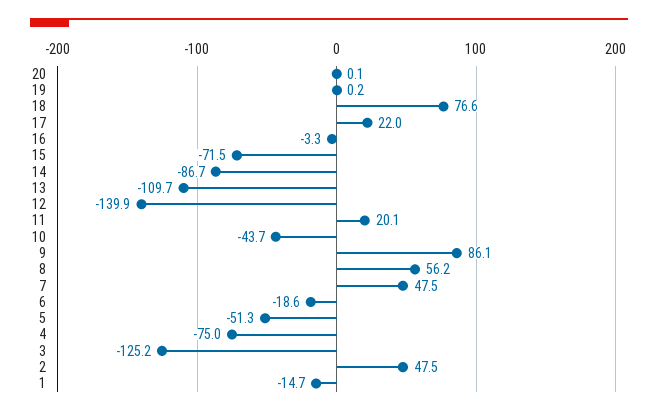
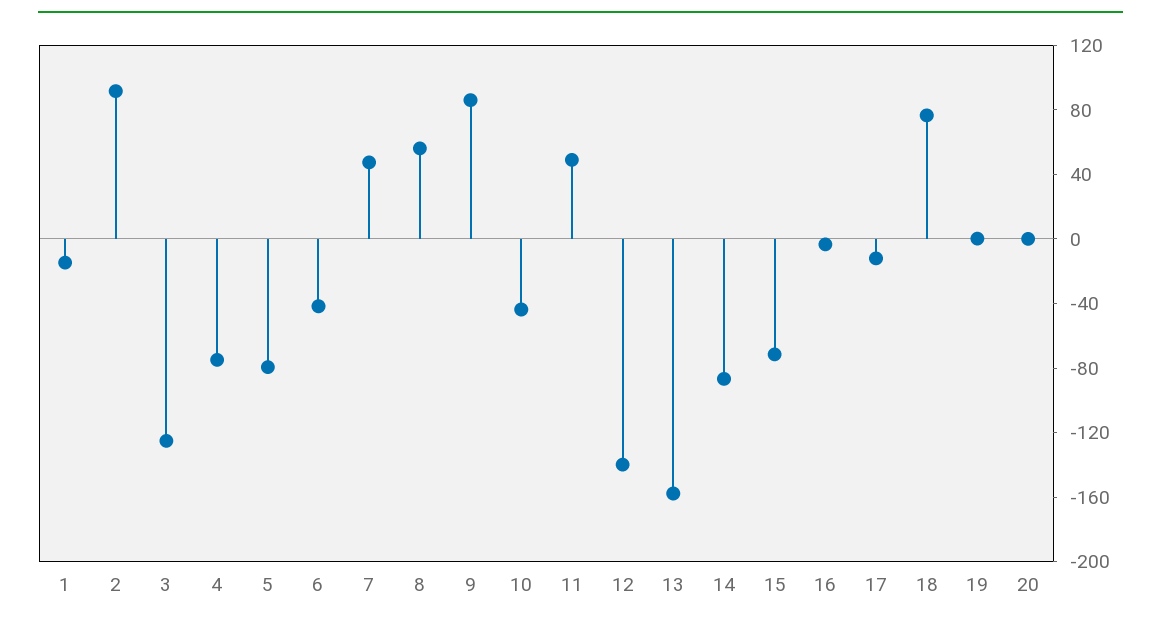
17: 22 -> -10
13: -109.7 -> -160
11: 20.1 -> 50
6: -18.6 -> -40
5: -51.3 -> -80
2: 47.5 -> 90

